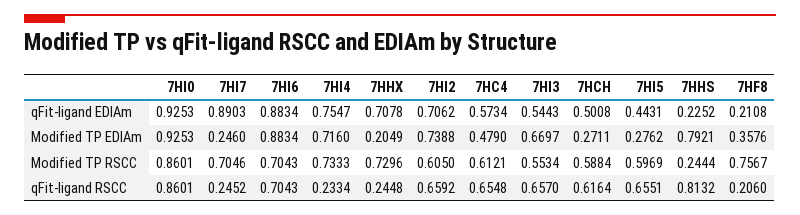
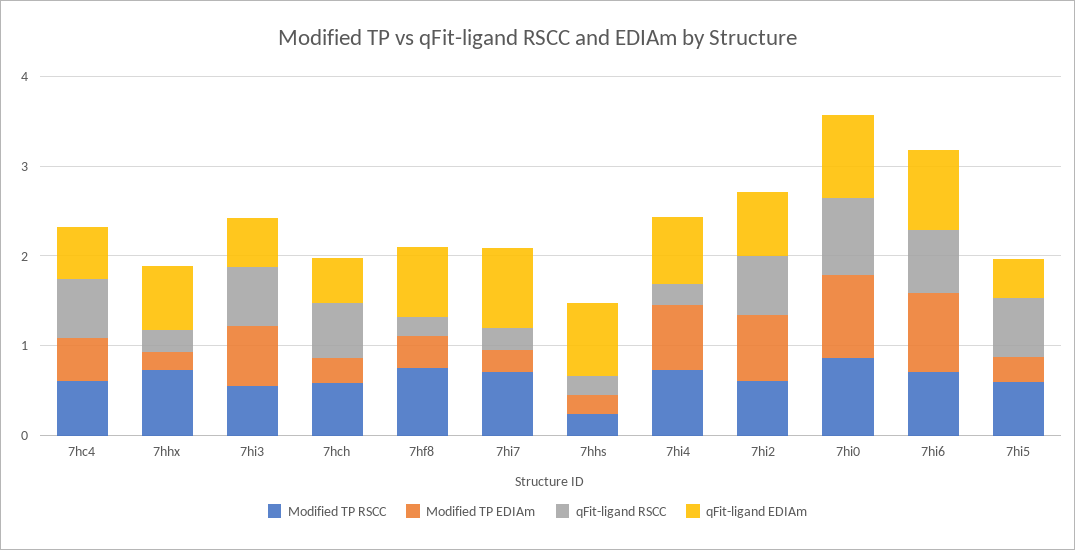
qFit-ligand EDIAm, 7HHS: 0.2252 -> 0.8
qFit-ligand EDIAm, 7HF8: 0.2108 -> 0.8
Modified TP EDIAm, 7HHS: 0.7921 -> 0.2
qFit-ligand RSCC, 7HHS: 0.8132 -> 0.2

